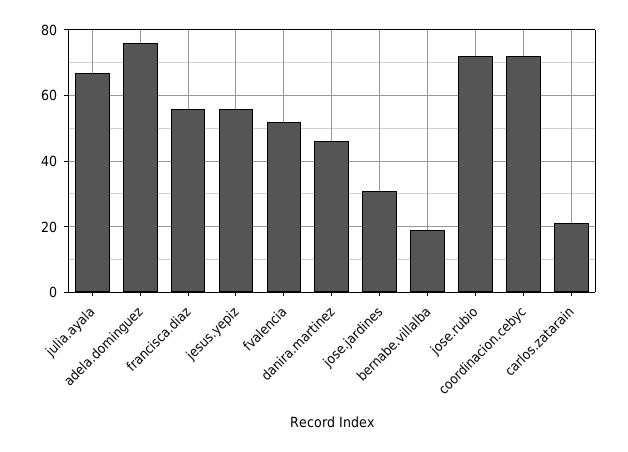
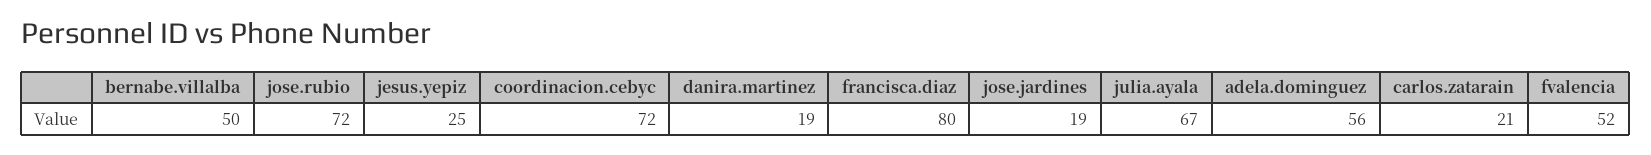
adela.dominguez: 75 -> 56
francisca.diaz: 55 -> 80
jesus.yepiz: 55 -> 25
danira.martinez: 45 -> 19
jose.jardines: 30 -> 19
bernabe.villalba: 20 -> 50

